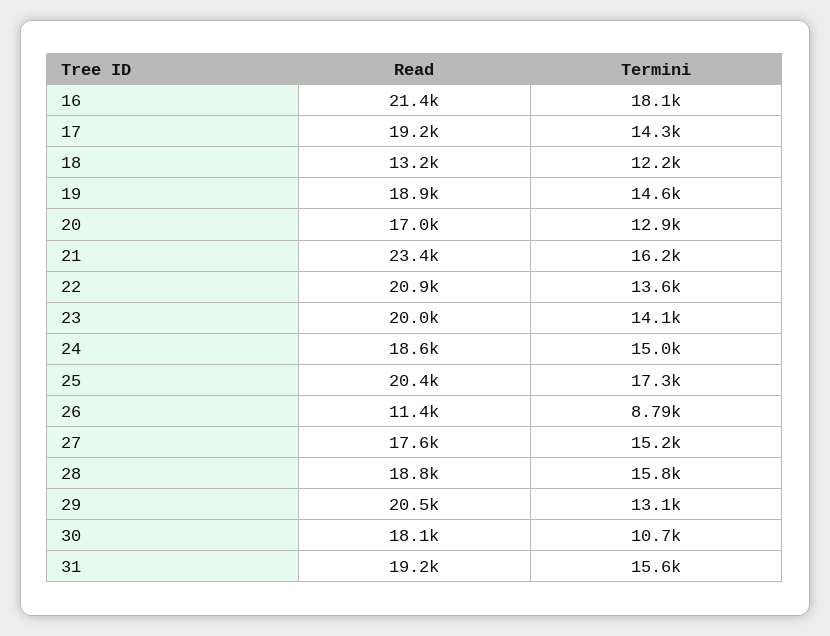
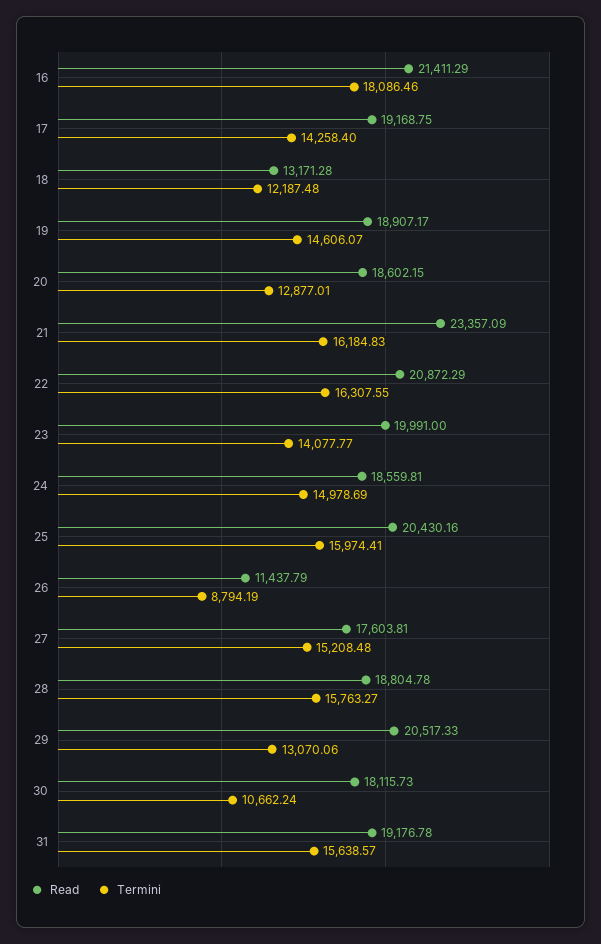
Read, 20: 17000 -> 18602.15
Termini, 22: 13600 -> 16307.55
Termini, 25: 17300 -> 15974.41

